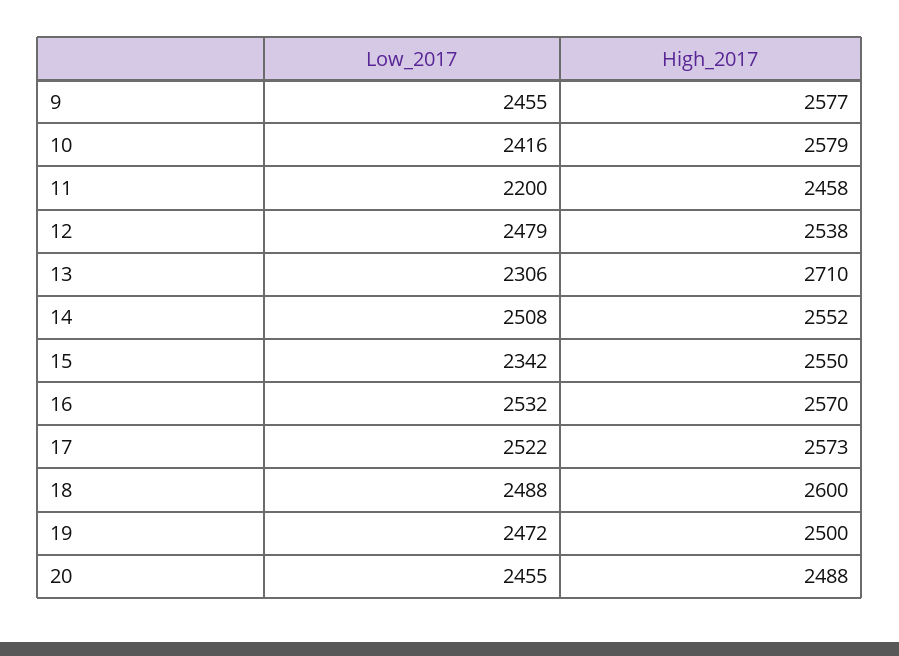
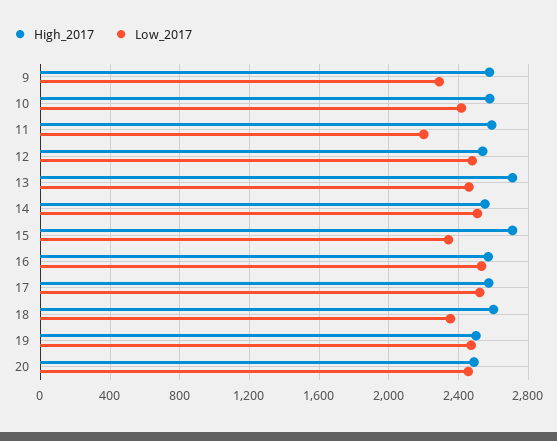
Low_2017, 9: 2455 -> 2300
High_2017, 11: 2458 -> 2600
Low_2017, 13: 2306 -> 2450
High_2017, 15: 2550 -> 2700
Low_2017, 18: 2488 -> 2350

